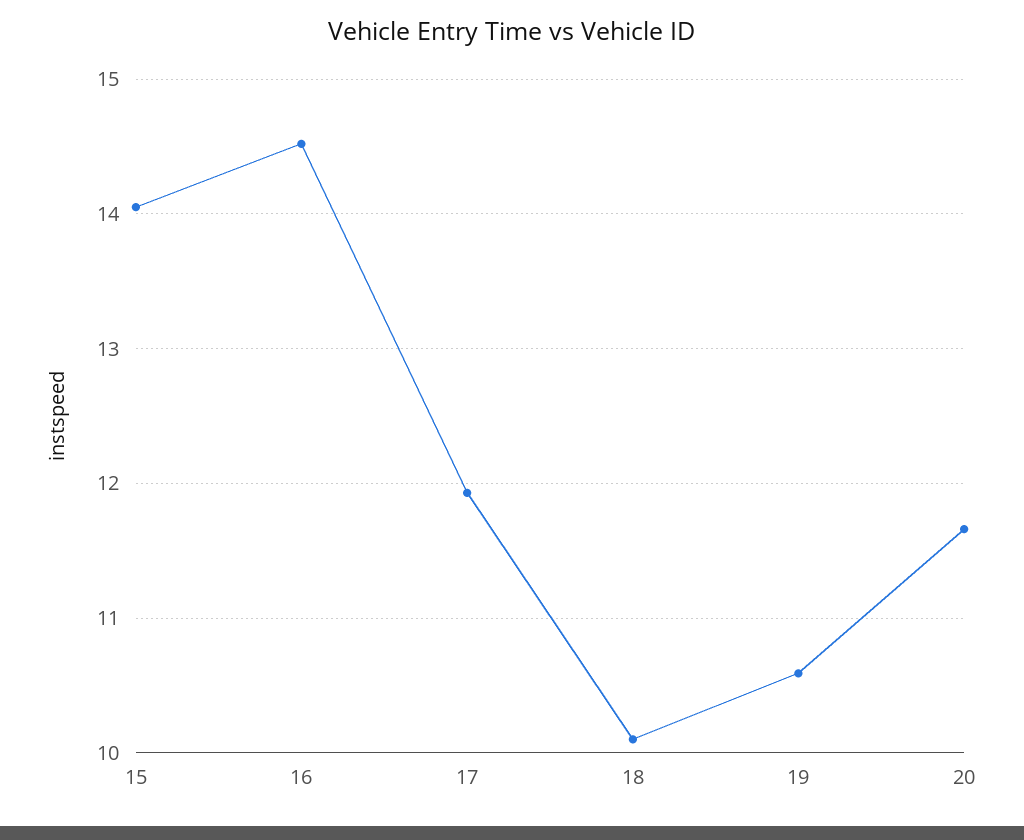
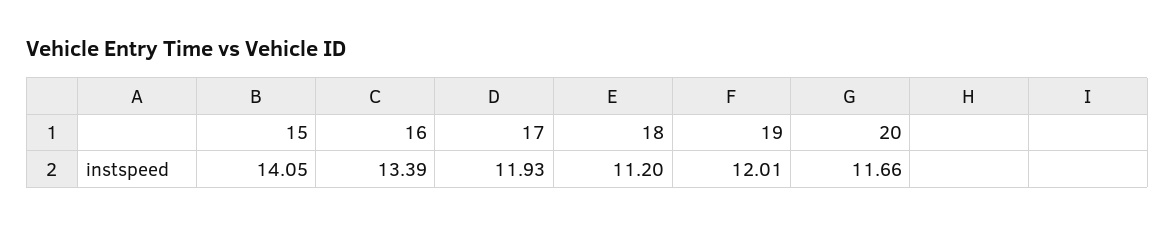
16: 14.5 -> 13.39
18: 10.1 -> 11.2
19: 10.6 -> 12.01

